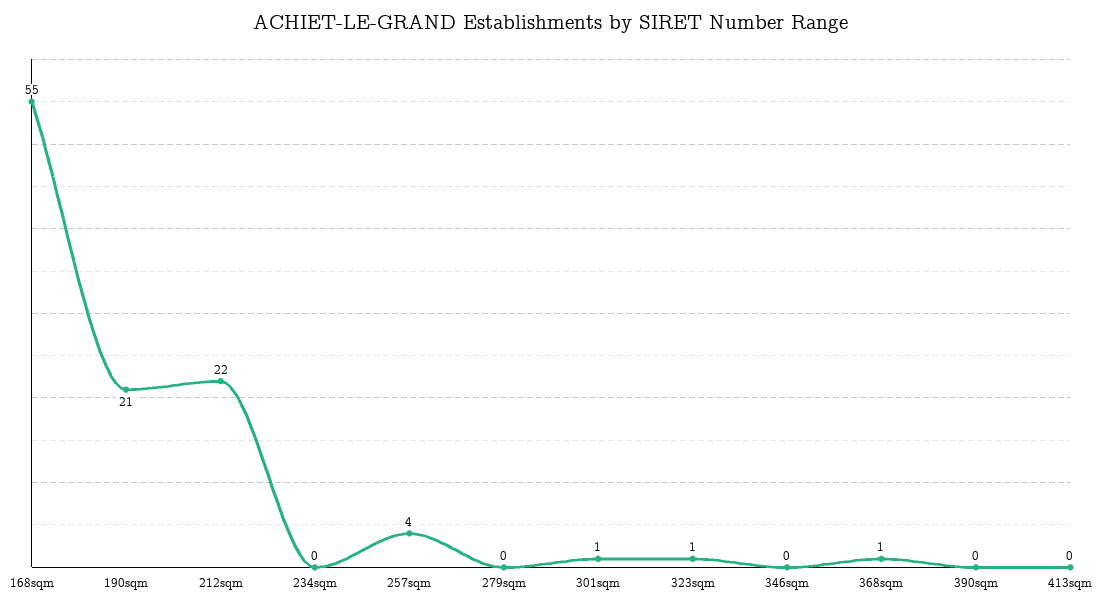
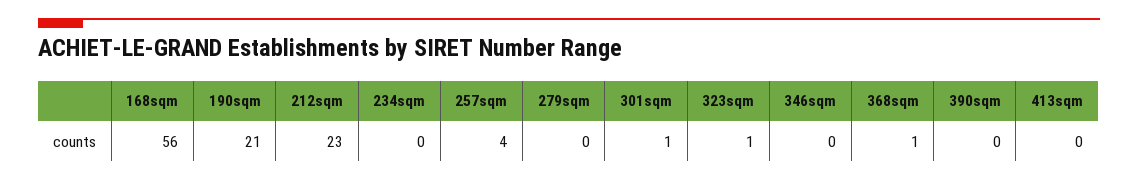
168sqm: 55 -> 56
212sqm: 22 -> 23

